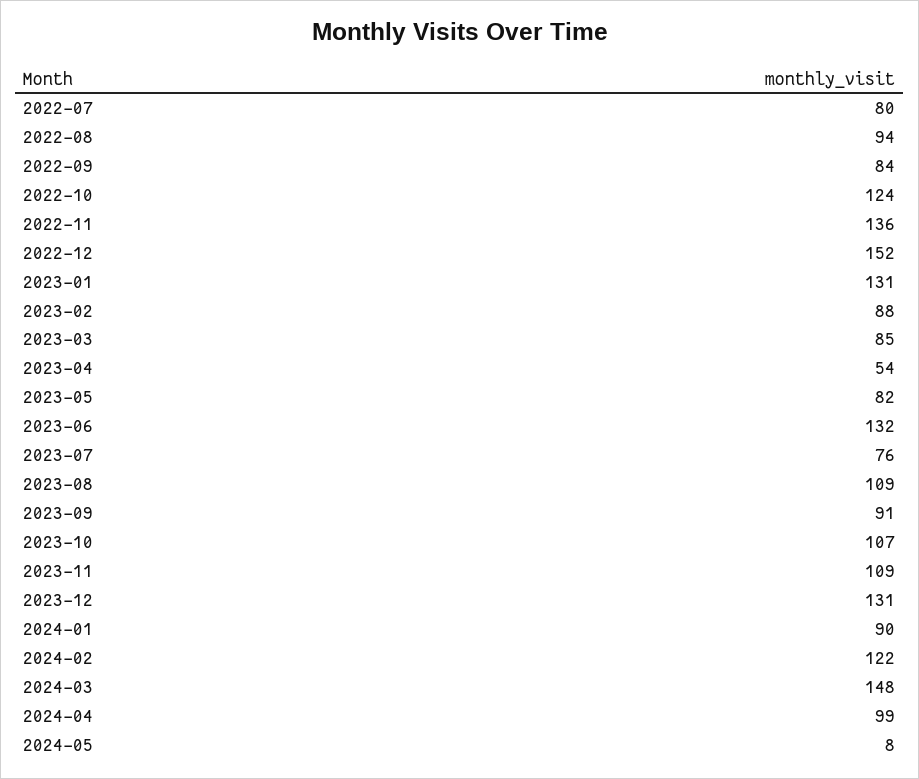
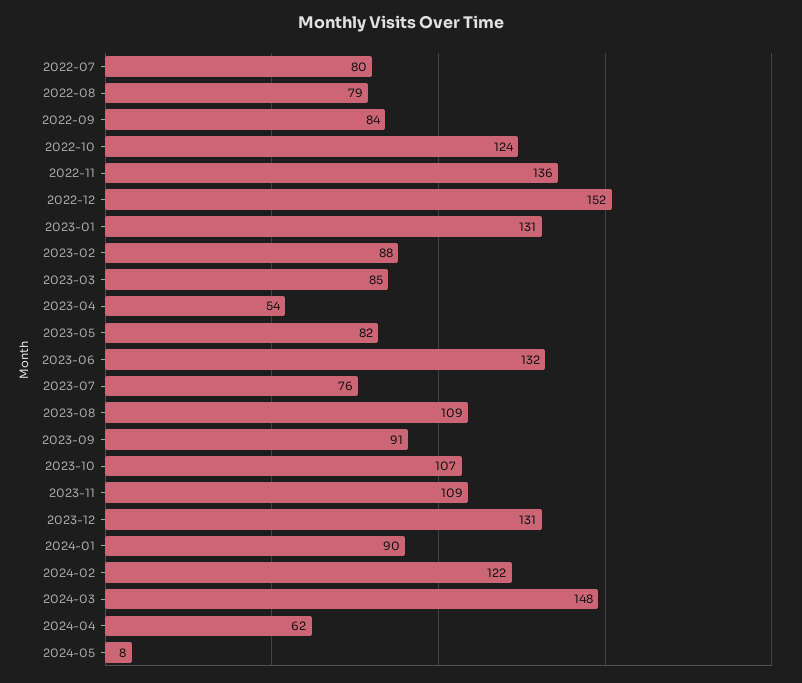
2022-08: 94 -> 79
2024-04: 99 -> 62

